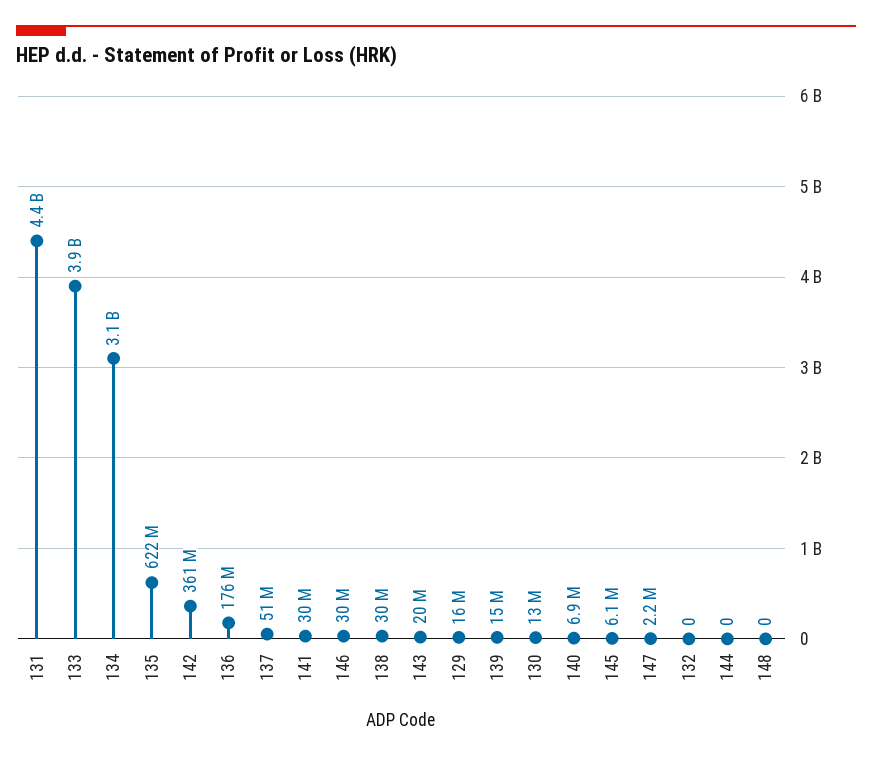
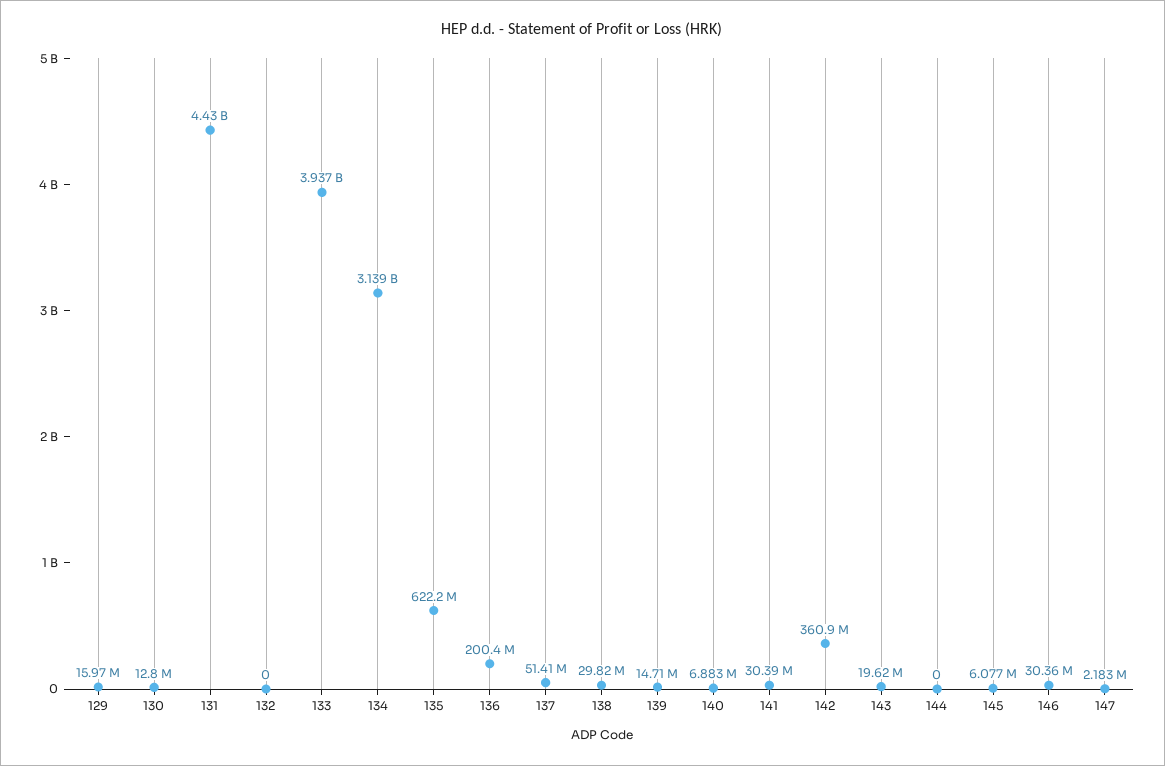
136: 176000000 -> 200400000
148: 0 -> none

